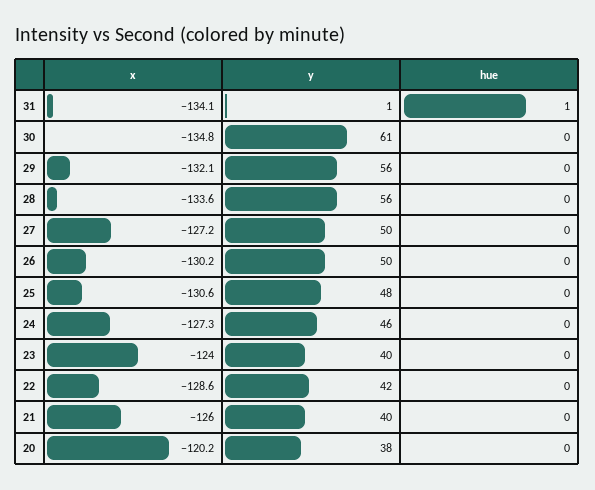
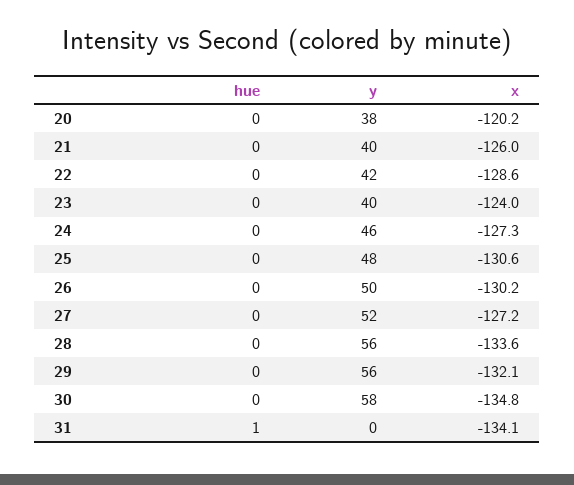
y, 31: 1 -> 0
y, 30: 61 -> 58
y, 27: 50 -> 52

